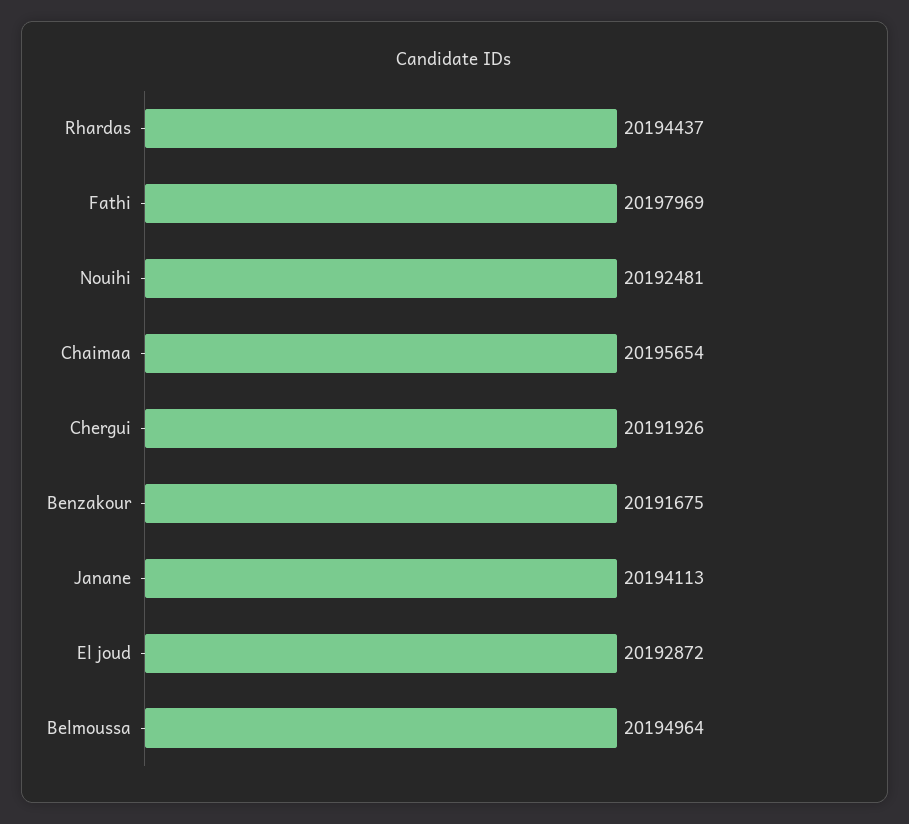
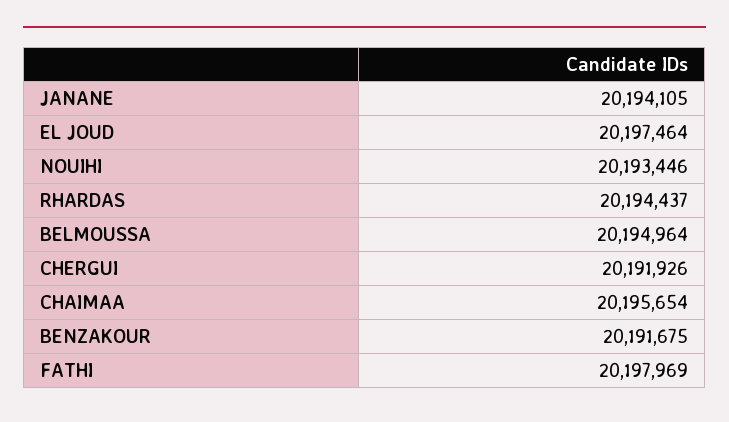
Nouihi: 20192481 -> 20193446
Janane: 20194113 -> 20194105
El joud: 20192872 -> 20197464

